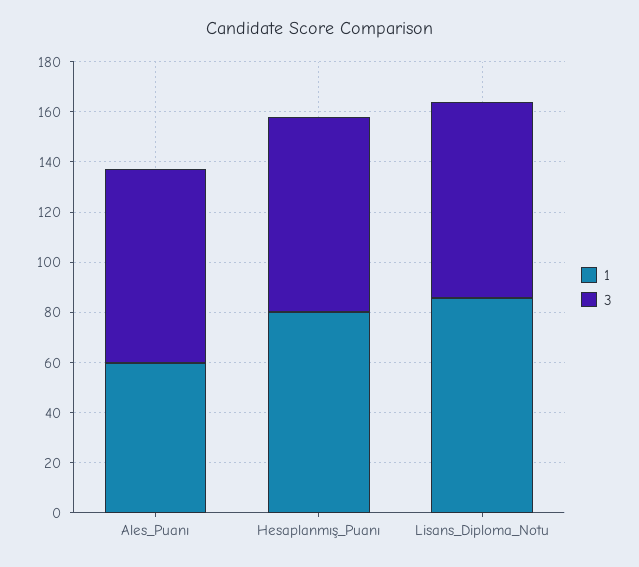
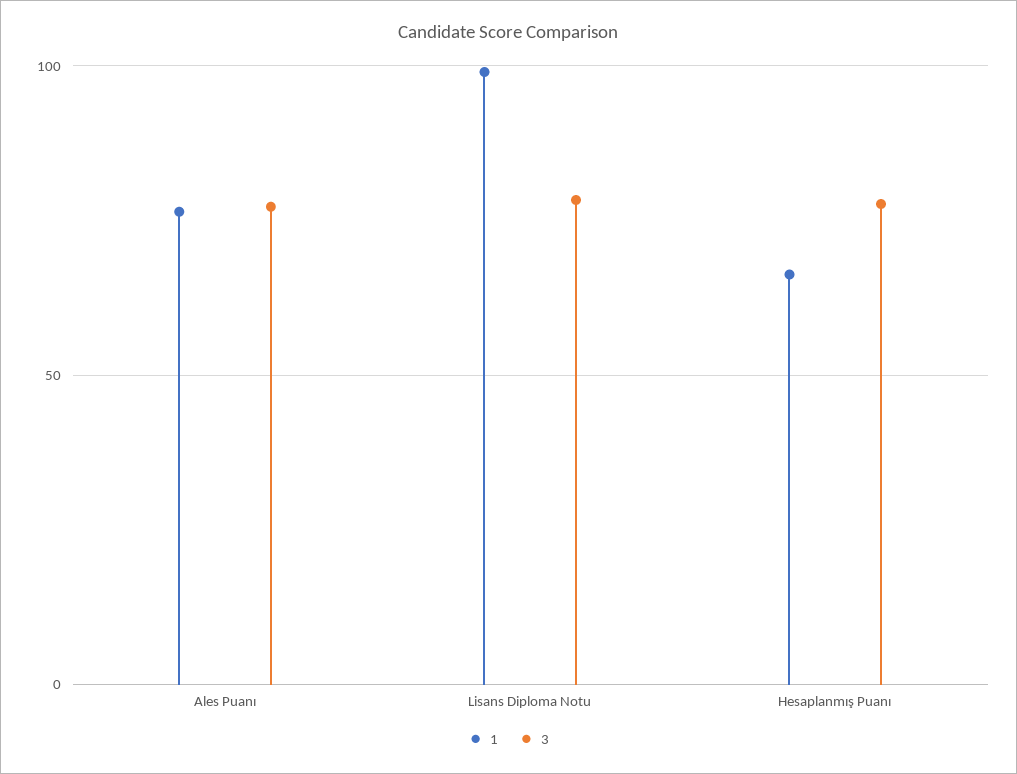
1, Ales_Puanı: 60 -> 75
1, Hesaplanmış_Puanı: 80 -> 65
1, Lisans_Diploma_Notu: 85 -> 100

